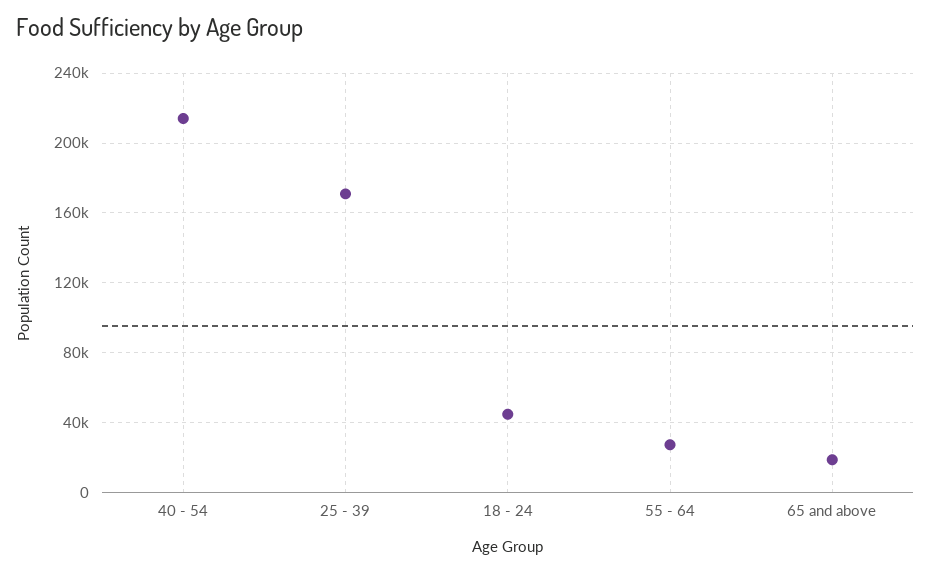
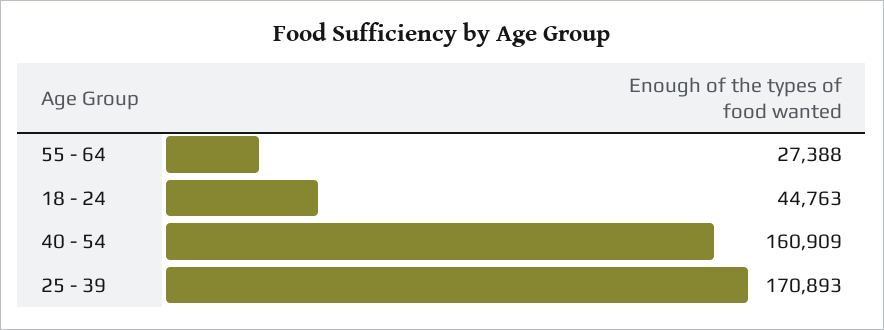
40 - 54: 215000 -> 160909
65 and above: 20000 -> none

